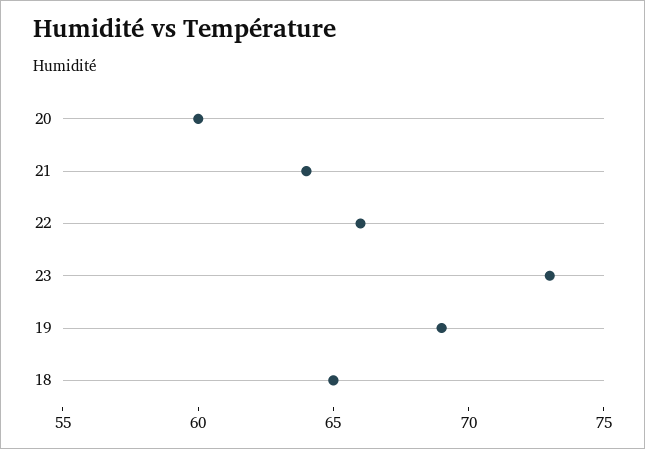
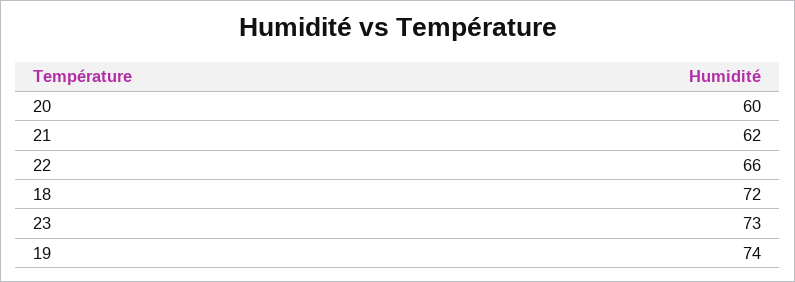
21: 64 -> 62
19: 69 -> 74
18: 65 -> 72

